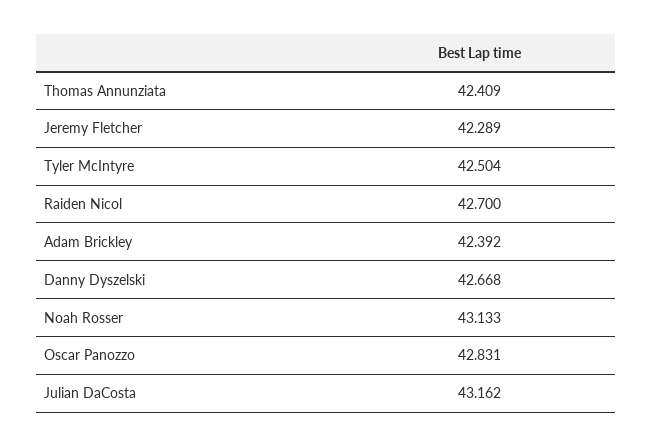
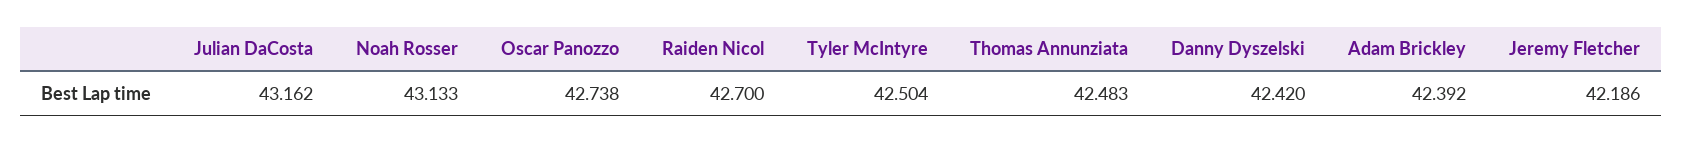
Thomas Annunziata: 42.409 -> 42.483
Jeremy Fletcher: 42.289 -> 42.186
Danny Dyszelski: 42.668 -> 42.42
Oscar Panozzo: 42.831 -> 42.738

